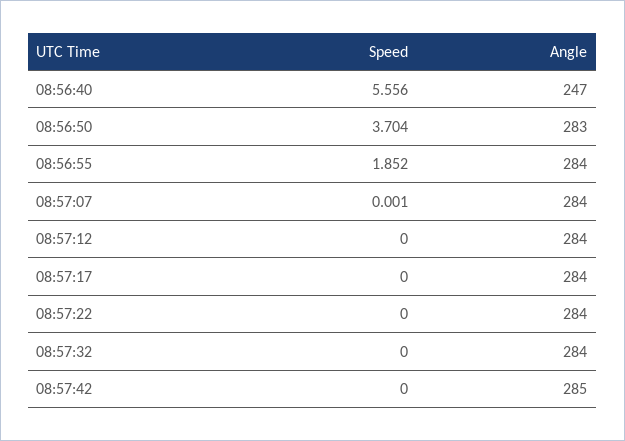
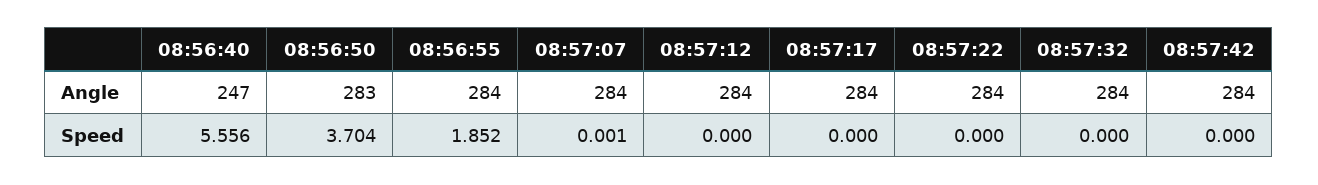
Angle, 08:57:42: 285 -> 284

